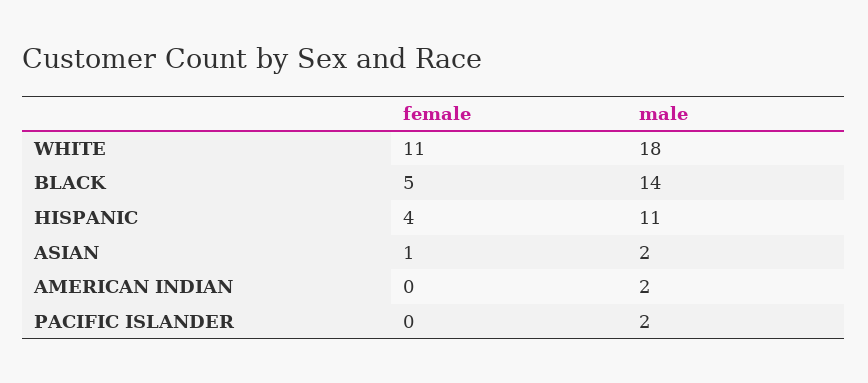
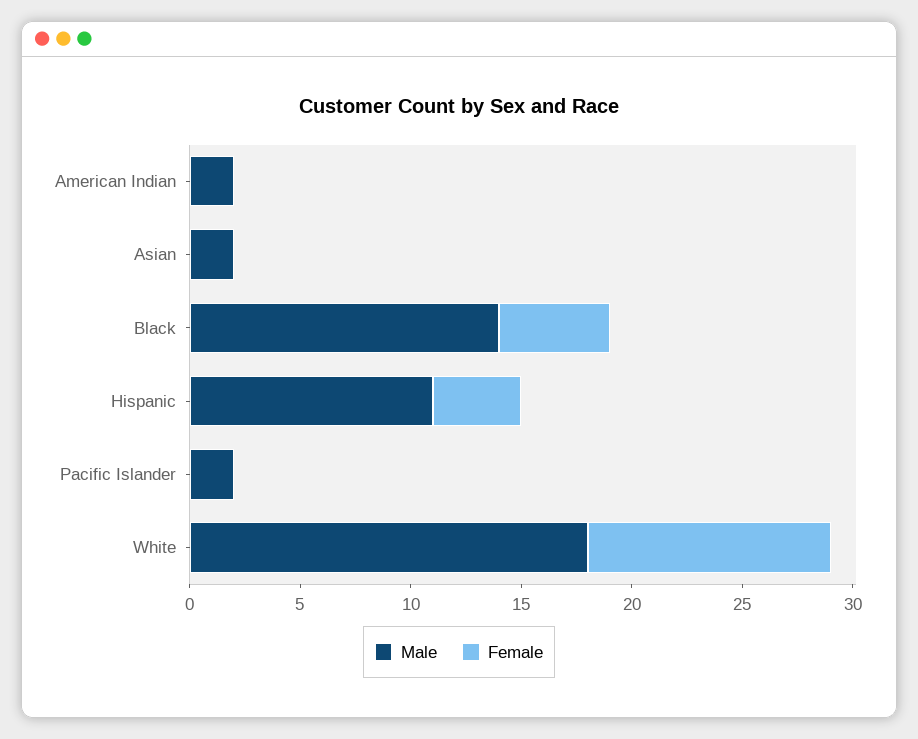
female, ASIAN: 1 -> 0

